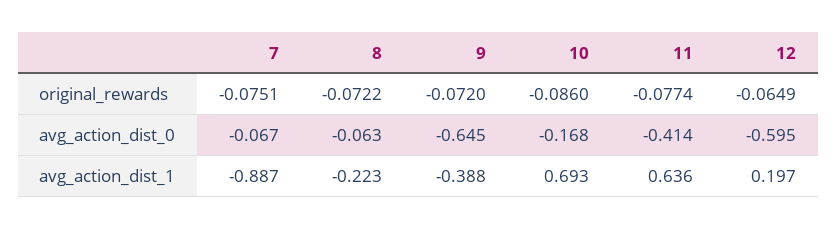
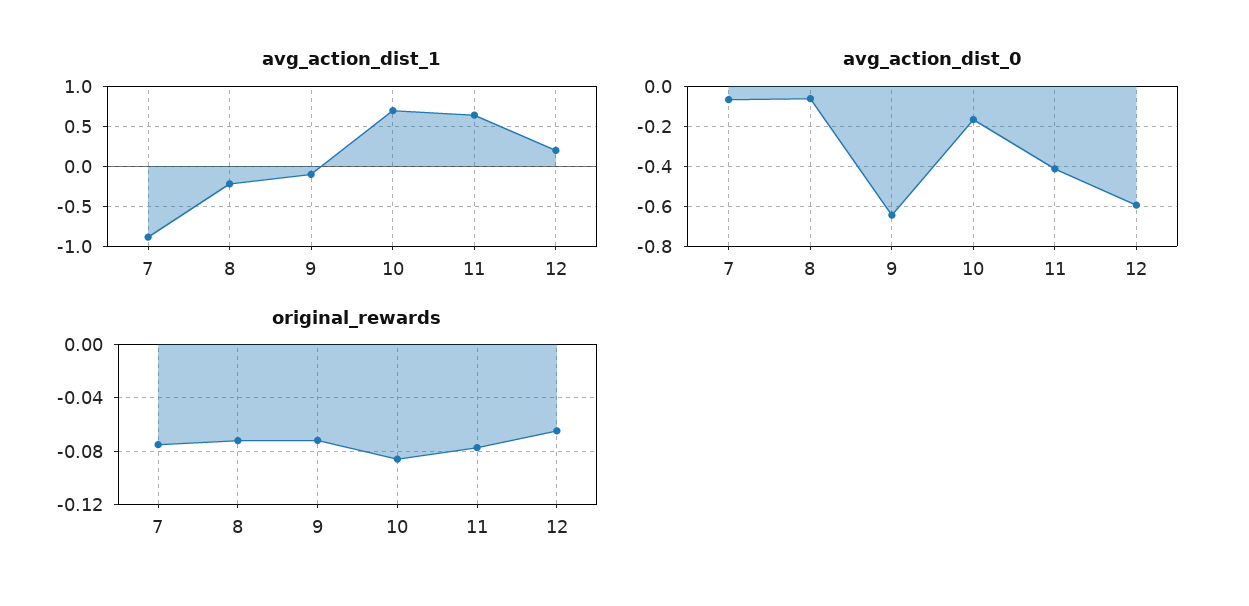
avg_action_dist_1, 9: -0.388 -> -0.1

